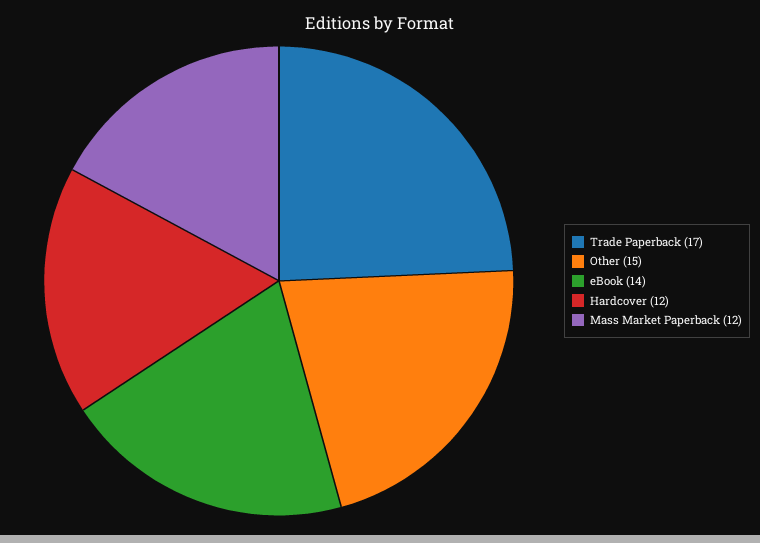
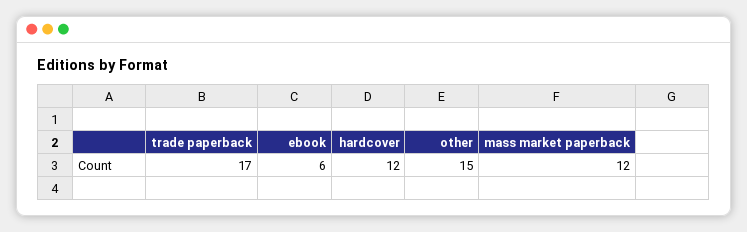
eBook: 14 -> 6

